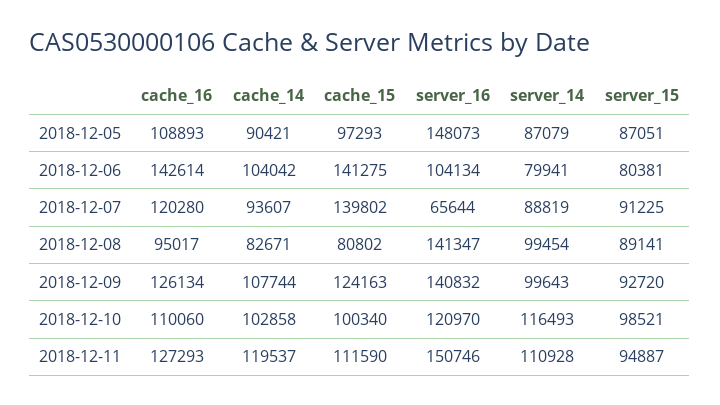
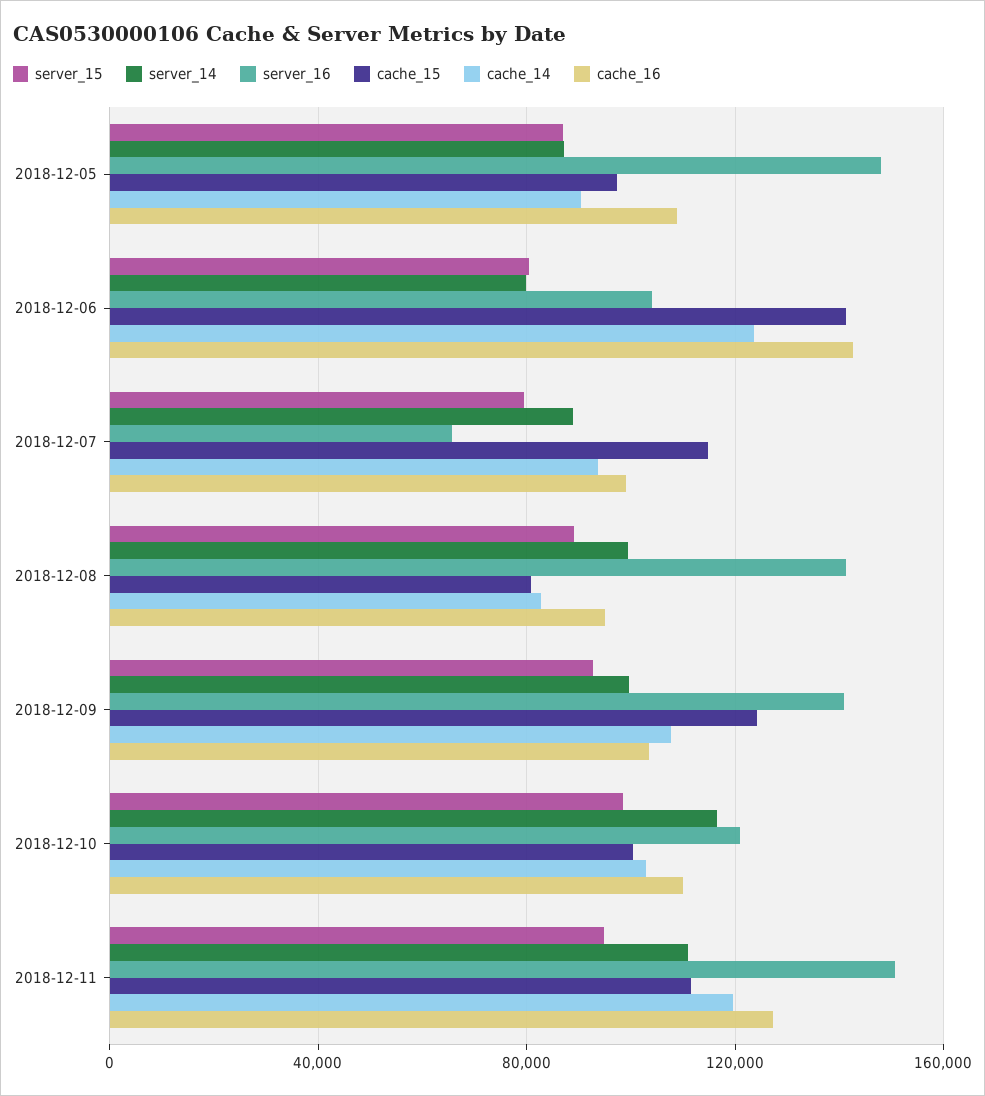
cache_14, 2018-12-06: 104042 -> 125000
cache_16, 2018-12-07: 120280 -> 100000
cache_15, 2018-12-07: 139802 -> 115000
server_15, 2018-12-07: 91225 -> 80000
cache_16, 2018-12-09: 126134 -> 105000

